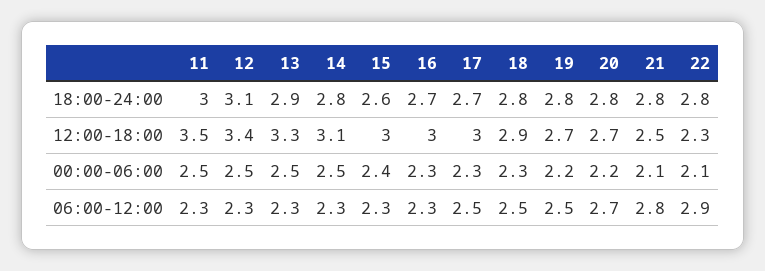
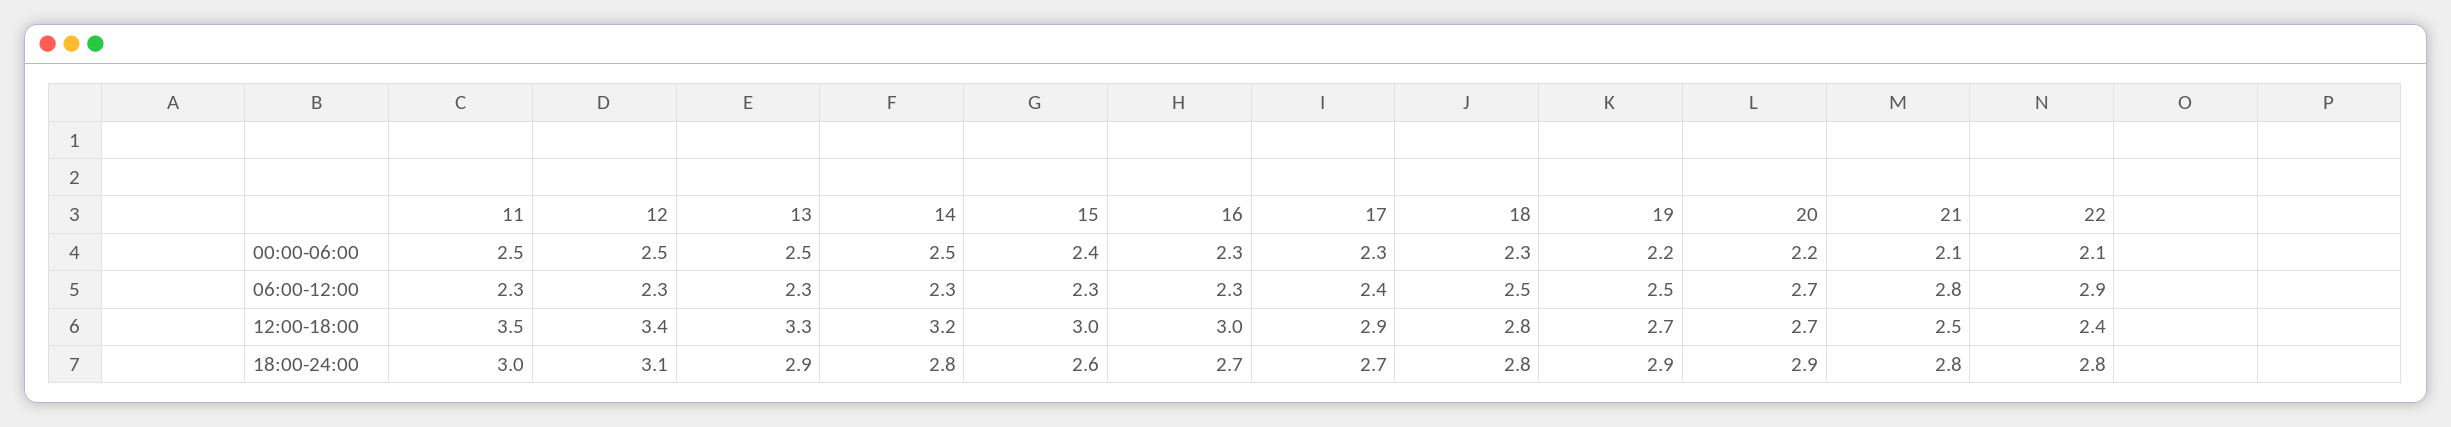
19, 18:00-24:00: 2.8 -> 2.9
20, 18:00-24:00: 2.8 -> 2.9
14, 12:00-18:00: 3.1 -> 3.2
17, 12:00-18:00: 3 -> 2.9
18, 12:00-18:00: 2.9 -> 2.8
22, 12:00-18:00: 2.3 -> 2.4
17, 06:00-12:00: 2.5 -> 2.4

